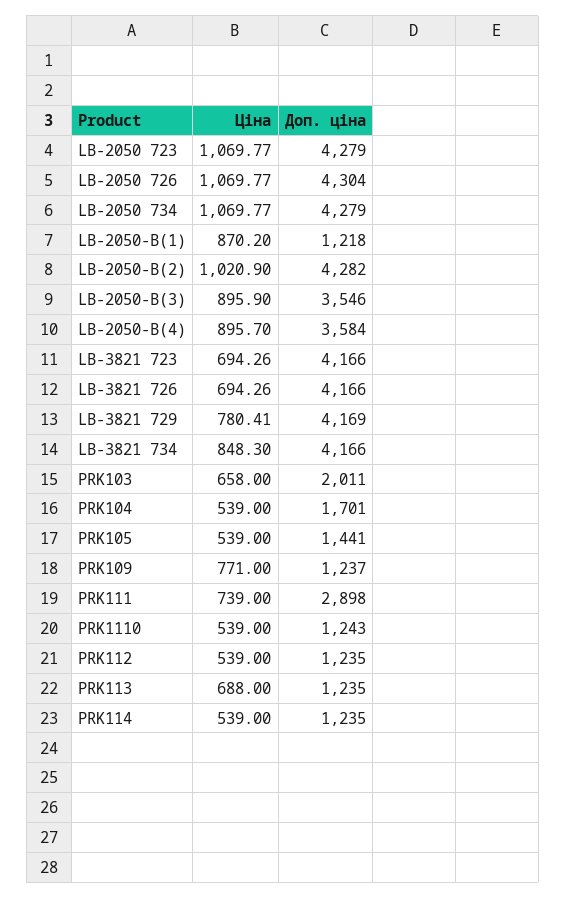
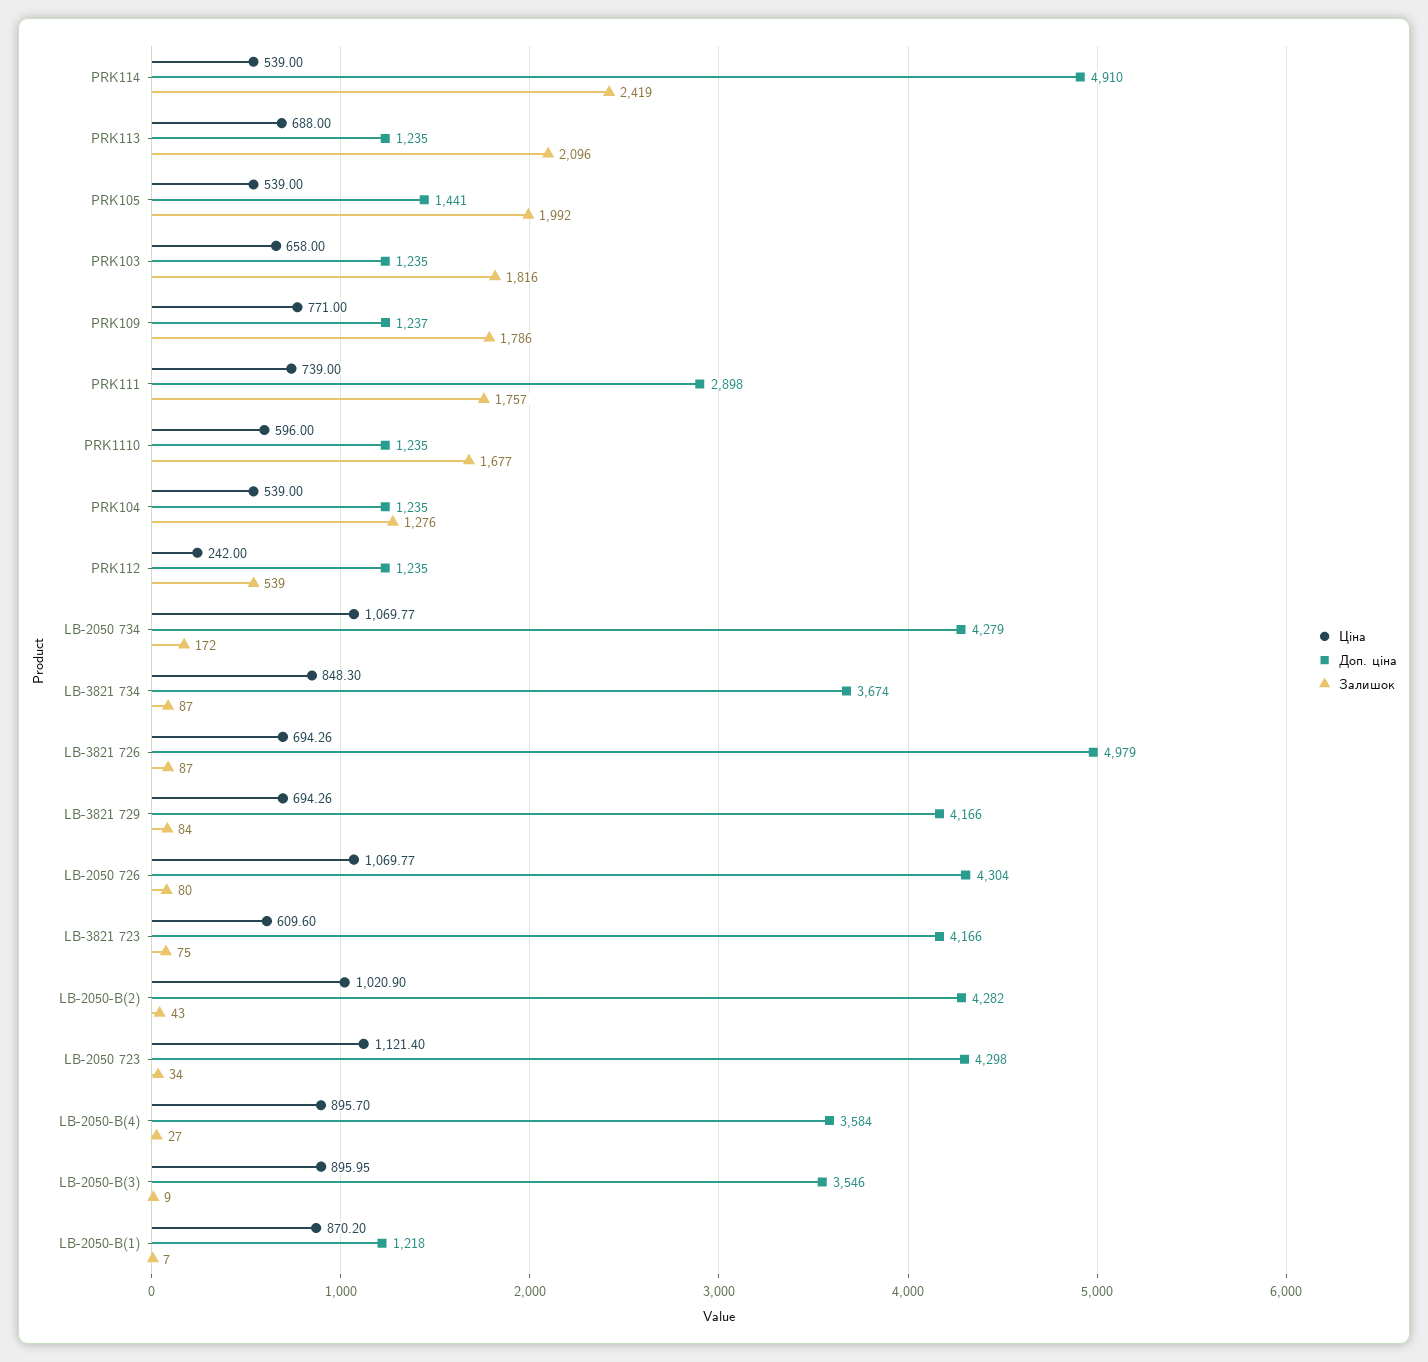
Ціна, LB-2050 723: 1069.77 -> 1121.4
Доп. ціна, LB-2050 723: 4279 -> 4298
Ціна, LB-2050-B(3): 895.9 -> 895.95
Ціна, LB-3821 723: 694.26 -> 609.6
Доп. ціна, LB-3821 726: 4166 -> 4979
Ціна, LB-3821 729: 780.41 -> 694.26
Доп. ціна, LB-3821 729: 4169 -> 4166
Доп. ціна, LB-3821 734: 4166 -> 3674
Доп. ціна, PRK103: 2011 -> 1235
Доп. ціна, PRK104: 1701 -> 1235
Ціна, PRK1110: 539 -> 596
Доп. ціна, PRK1110: 1243 -> 1235
Ціна, PRK112: 539 -> 242
Доп. ціна, PRK114: 1235 -> 4910
Залишок, PRK114: none -> 2419
Залишок, PRK113: none -> 2096
Залишок, PRK105: none -> 1992
Залишок, PRK103: none -> 1816
Залишок, PRK109: none -> 1786
Залишок, PRK111: none -> 1757
Залишок, PRK1110: none -> 1677
Залишок, PRK104: none -> 1276
Залишок, PRK112: none -> 539
Залишок, LB-2050 734: none -> 172
Залишок, LB-3821 734: none -> 87
Залишок, LB-3821 726: none -> 87
Залишок, LB-3821 729: none -> 84
Залишок, LB-2050 726: none -> 80
Залишок, LB-3821 723: none -> 75
Залишок, LB-2050-B(2): none -> 43
Залишок, LB-2050 723: none -> 34
Залишок, LB-2050-B(4): none -> 27
Залишок, LB-2050-B(3): none -> 9
Залишок, LB-2050-B(1): none -> 7

